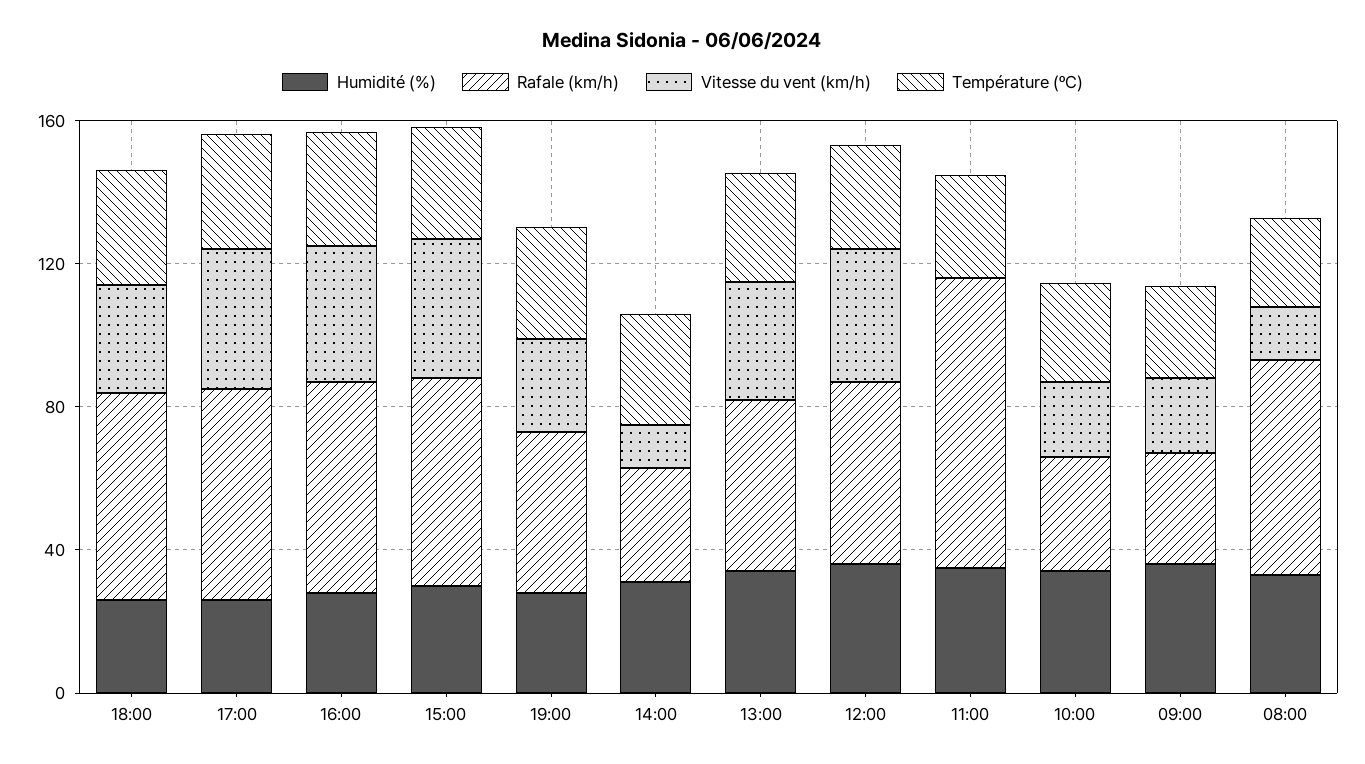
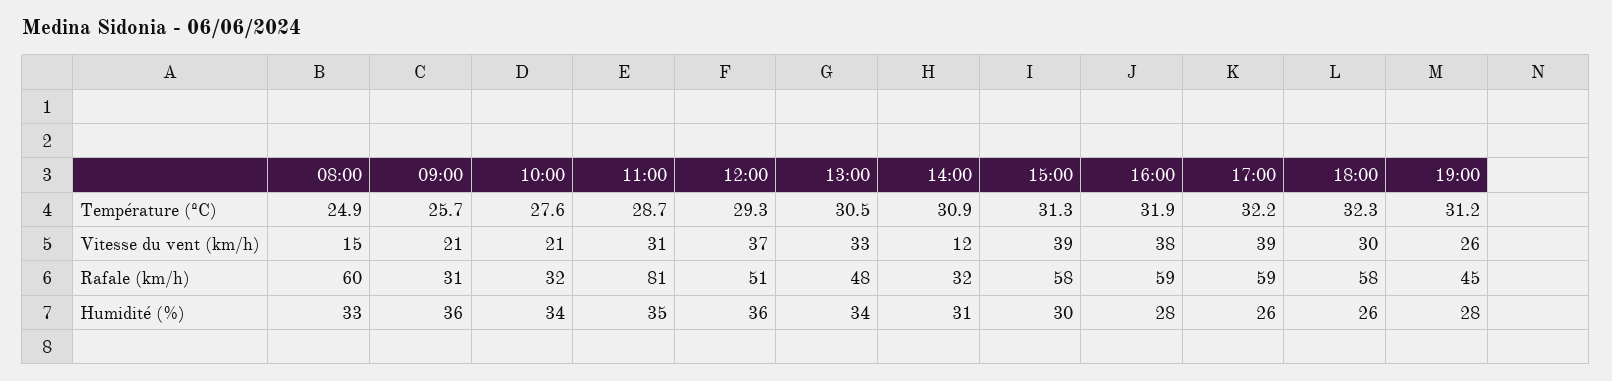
Vitesse du vent (km/h), 11:00: 0 -> 31

